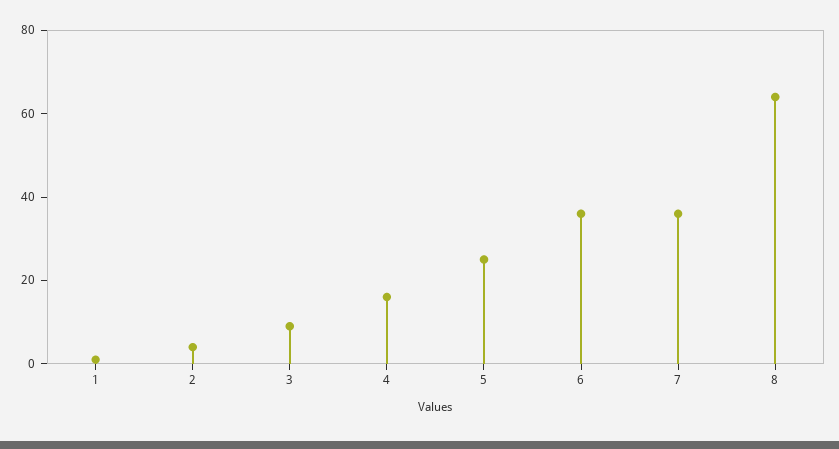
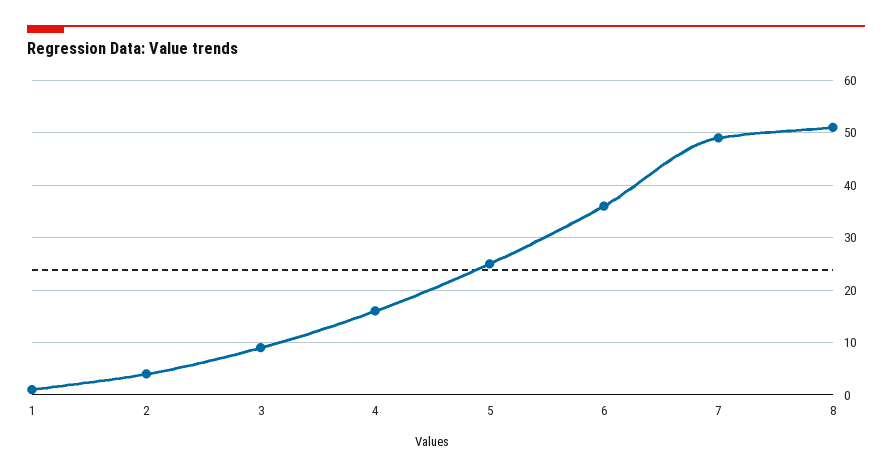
7: 35 -> 50
8: 65 -> 50

